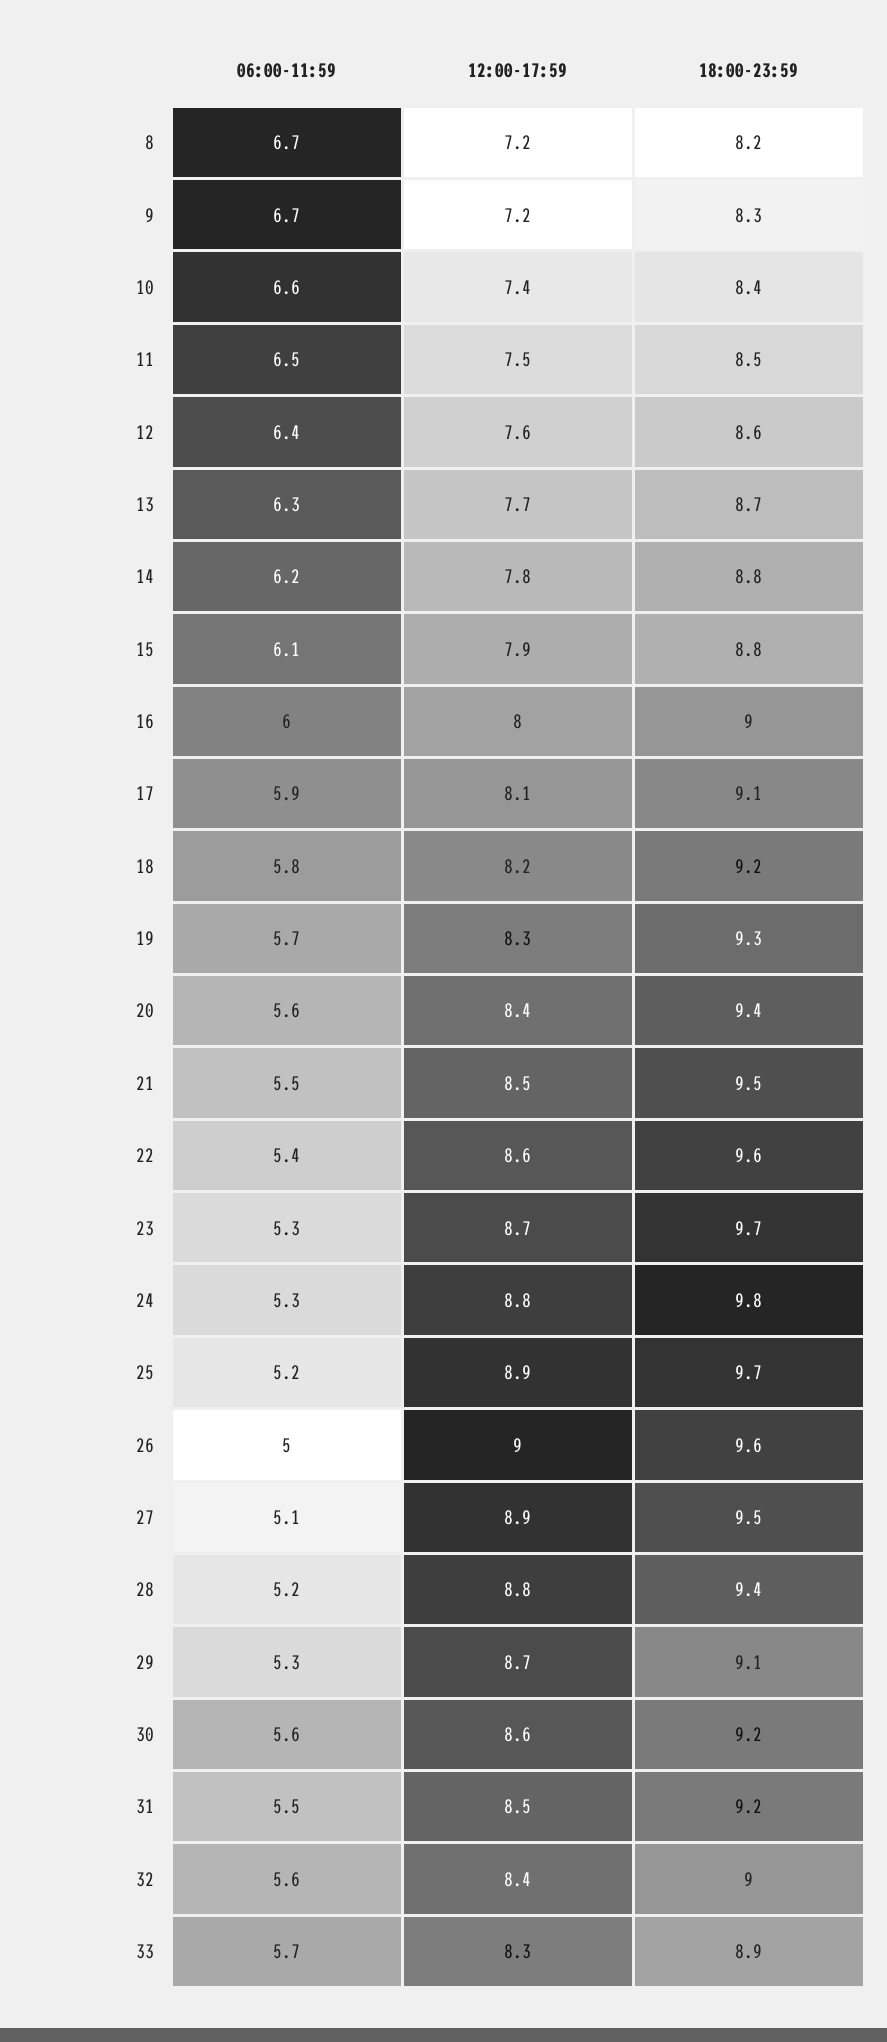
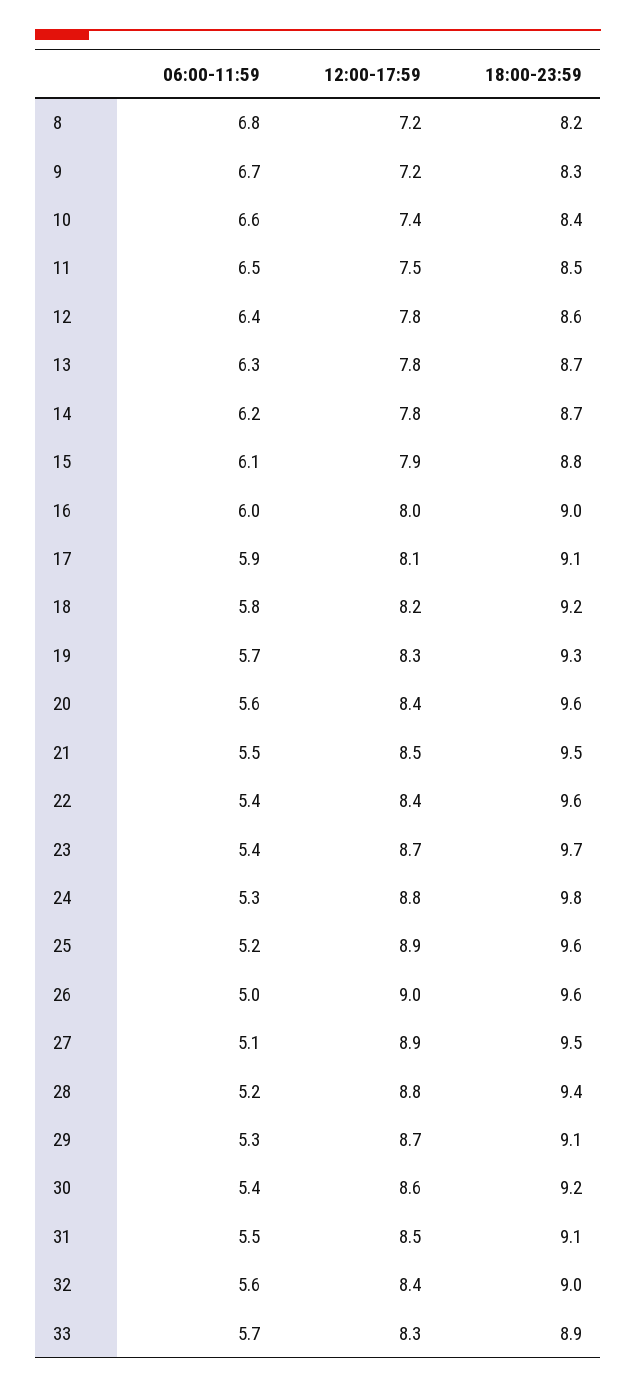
06:00-11:59, 8: 6.7 -> 6.8
12:00-17:59, 12: 7.6 -> 7.8
12:00-17:59, 13: 7.7 -> 7.8
18:00-23:59, 14: 8.8 -> 8.7
18:00-23:59, 20: 9.4 -> 9.6
12:00-17:59, 22: 8.6 -> 8.4
06:00-11:59, 23: 5.3 -> 5.4
18:00-23:59, 25: 9.7 -> 9.6
06:00-11:59, 30: 5.6 -> 5.4
18:00-23:59, 31: 9.2 -> 9.1

